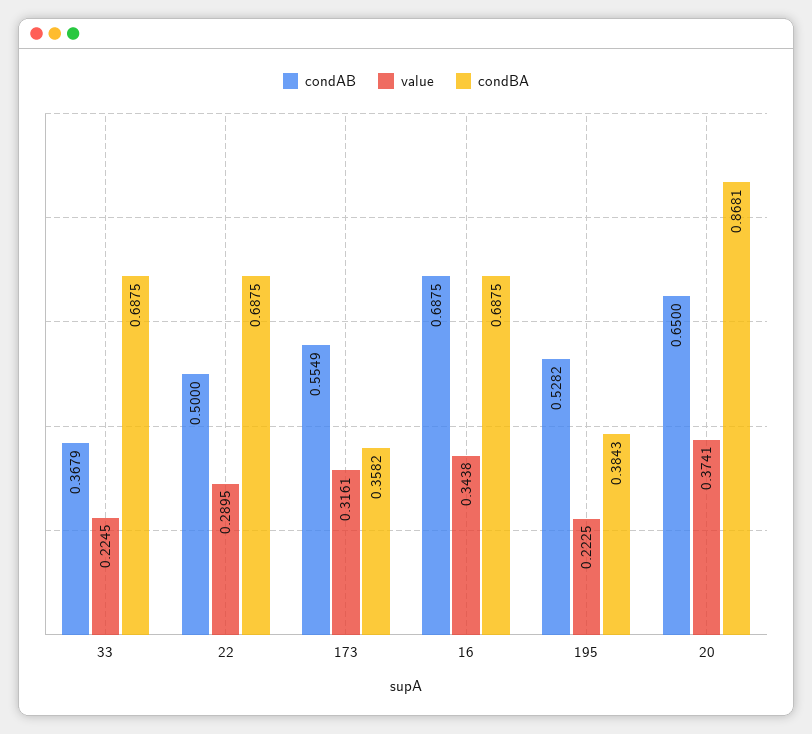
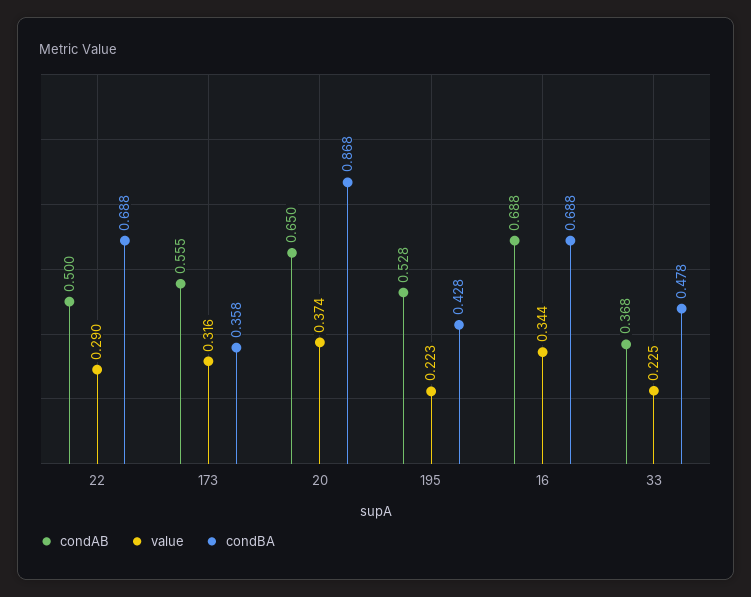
condBA, 33: 0.6875 -> 0.478
condBA, 195: 0.3843 -> 0.428

